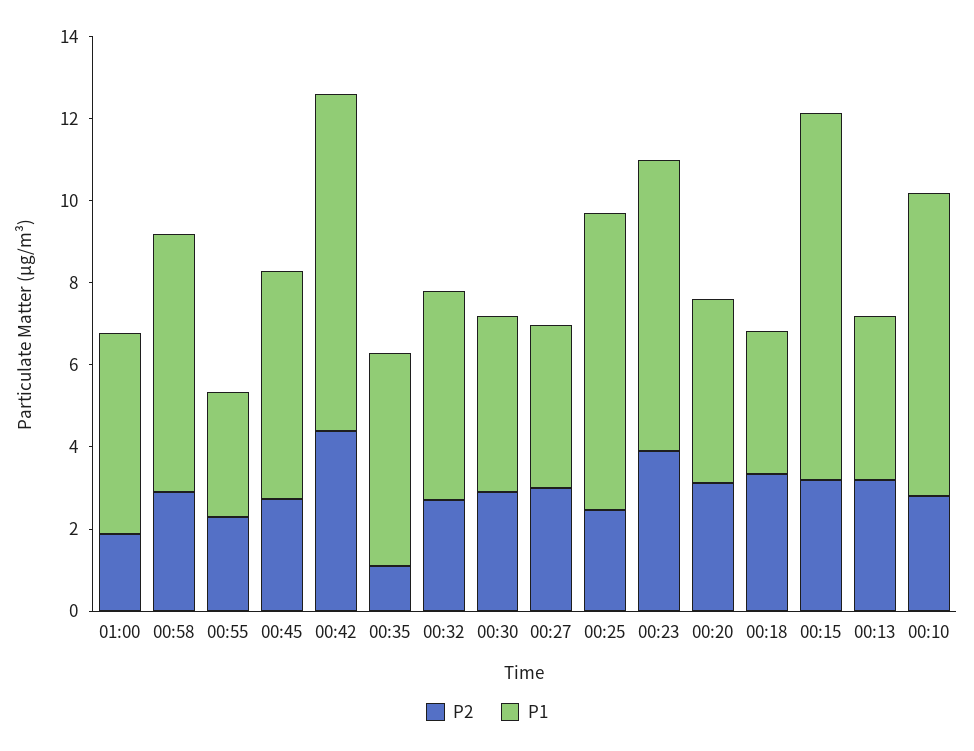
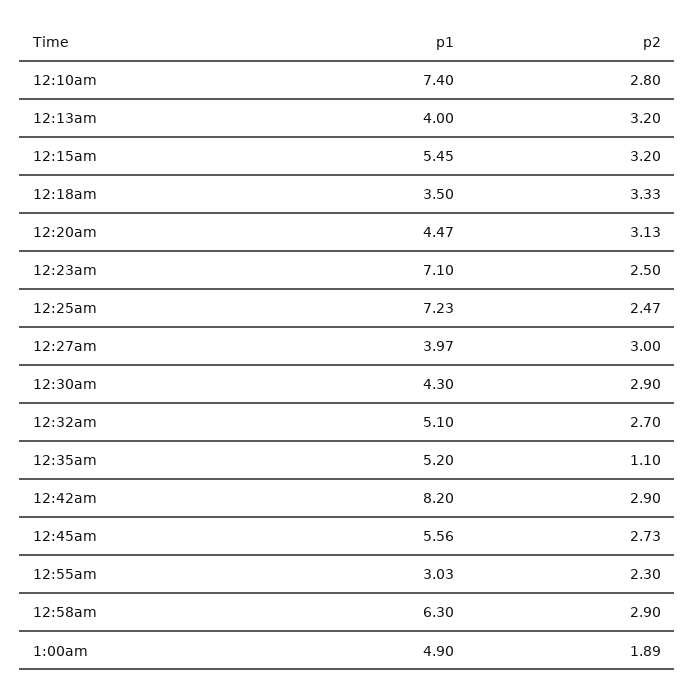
P2, 00:42: 4.5 -> 2.9
P2, 00:23: 4 -> 2.5
P1, 00:15: 9 -> 5.45

